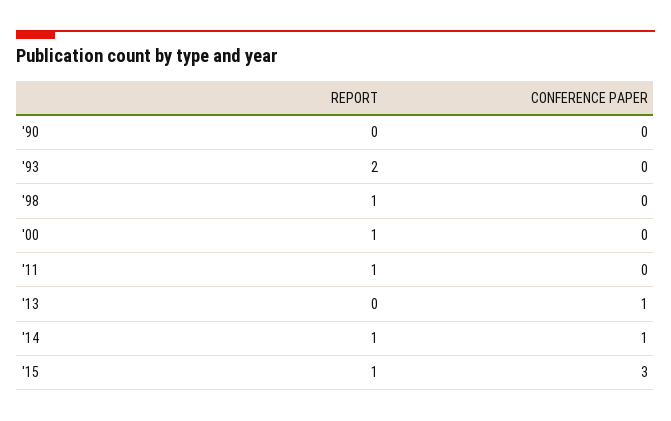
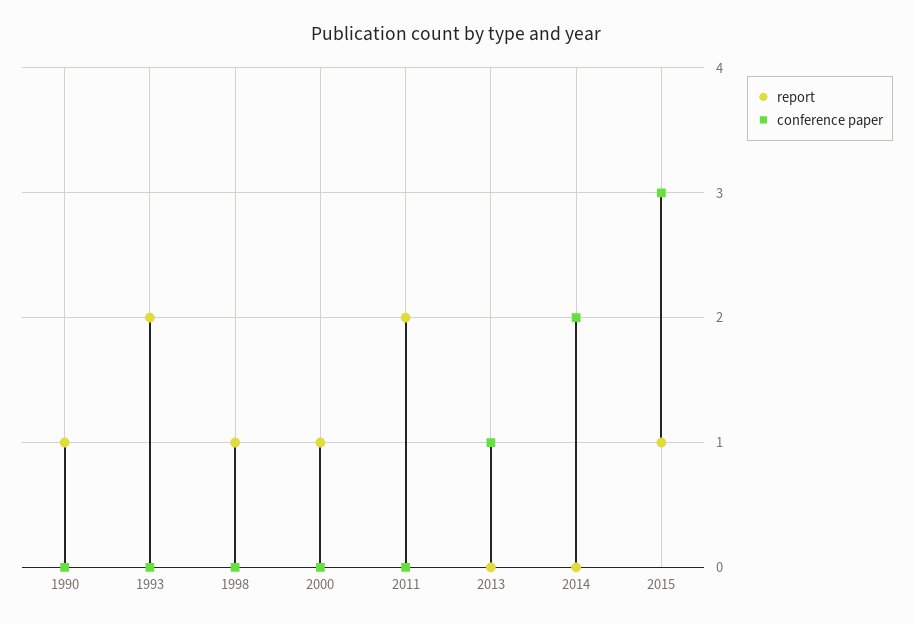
REPORT, '90: 0 -> 1
REPORT, '11: 1 -> 2
REPORT, '14: 1 -> 0
CONFERENCE PAPER, '14: 1 -> 2

